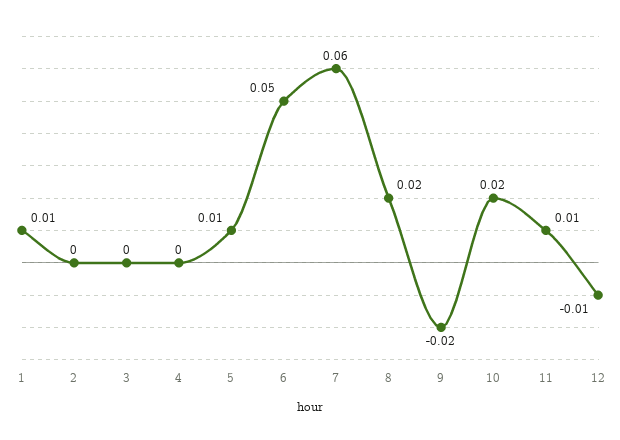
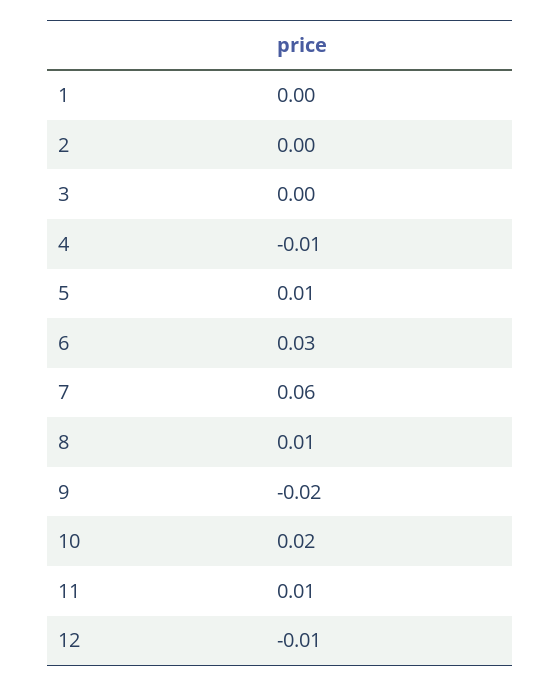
1: 0.01 -> 0
4: 0 -> -0.01
6: 0.05 -> 0.03
8: 0.02 -> 0.01

